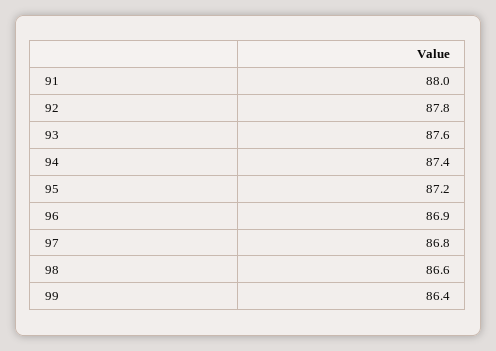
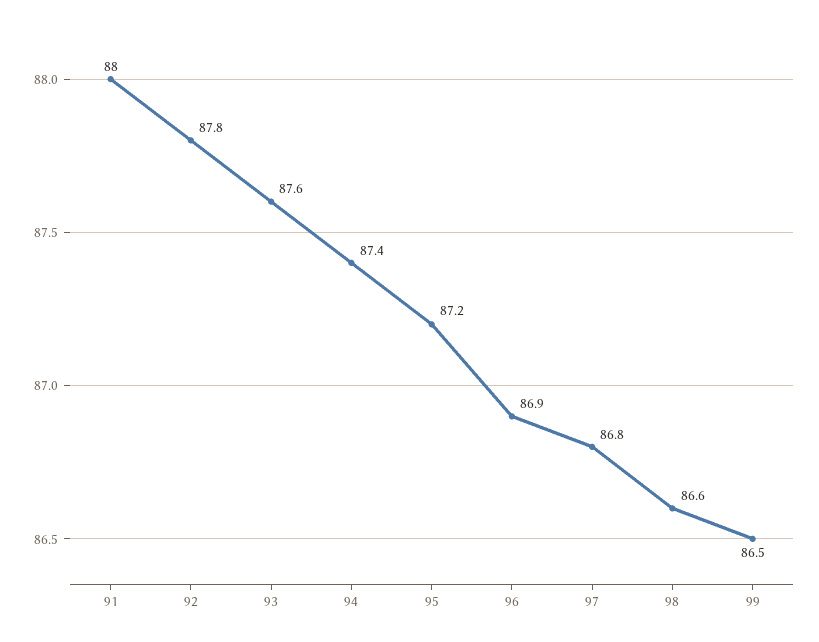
99: 86.4 -> 86.5

